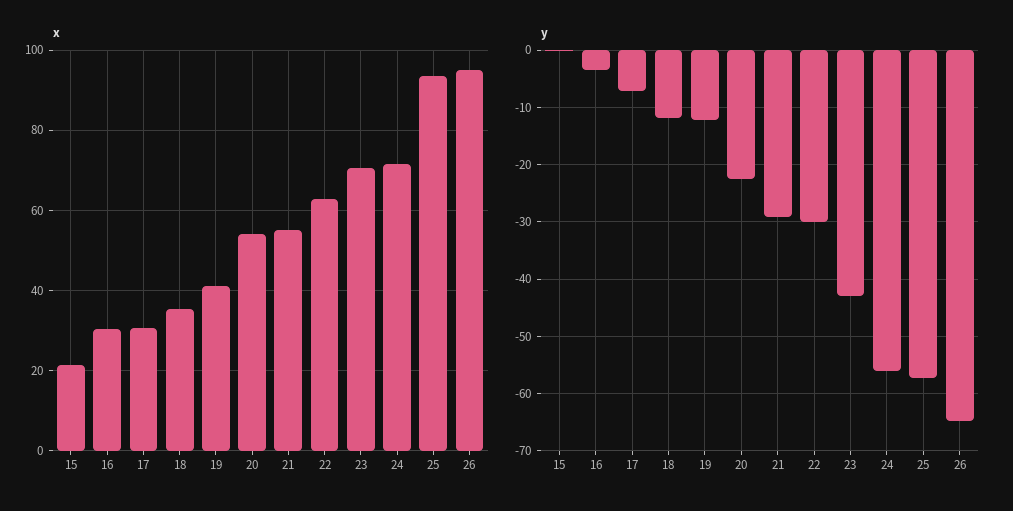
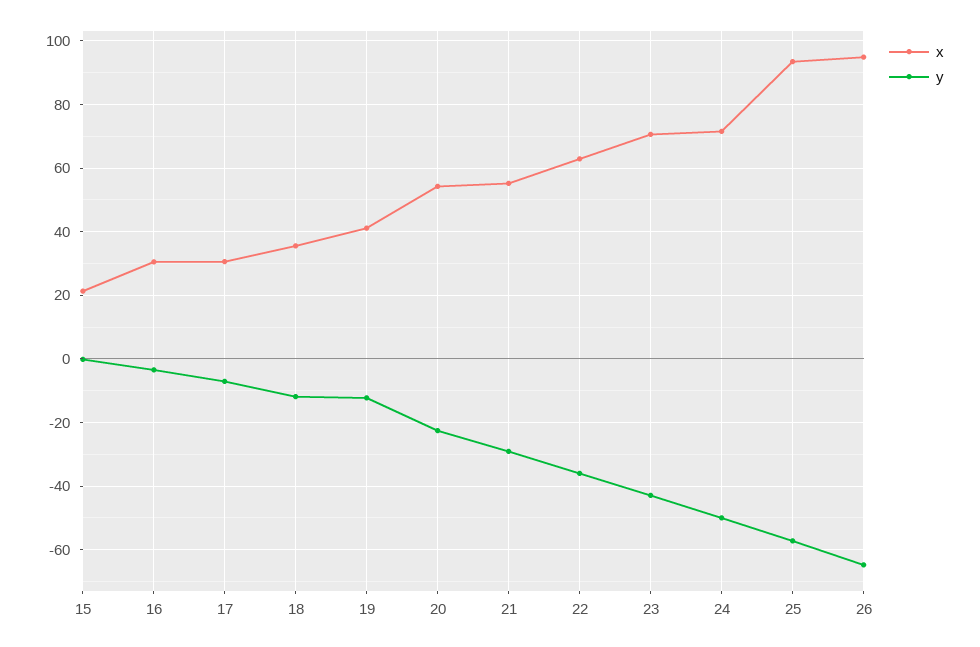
y, 22: -30 -> -36
y, 24: -56 -> -50

